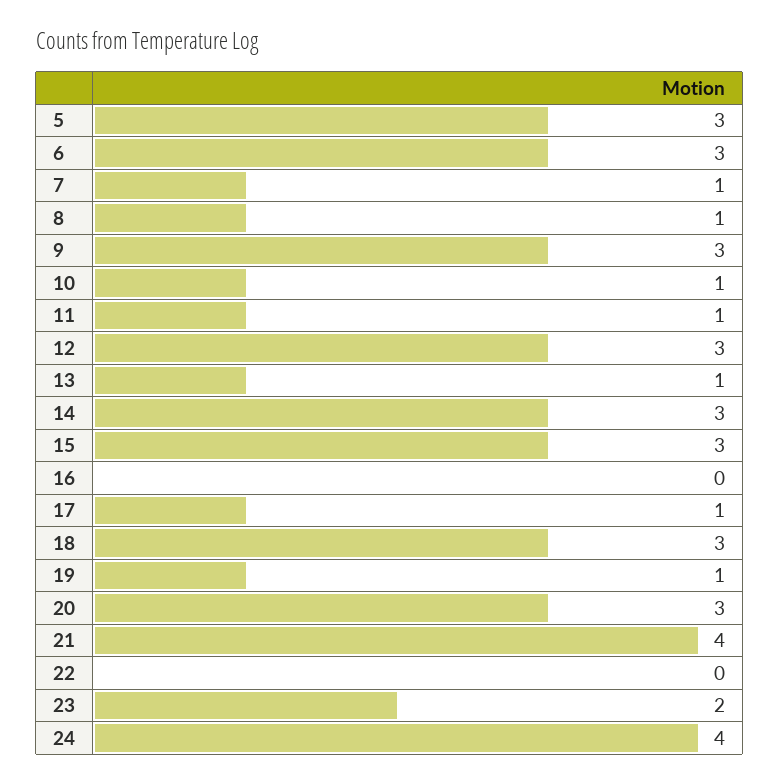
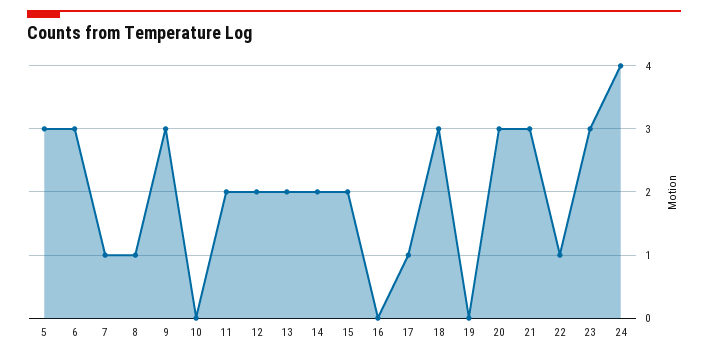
10: 1 -> 0
11: 1 -> 2
12: 3 -> 2
13: 1 -> 2
14: 3 -> 2
15: 3 -> 2
19: 1 -> 0
21: 4 -> 3
22: 0 -> 1
23: 2 -> 3

